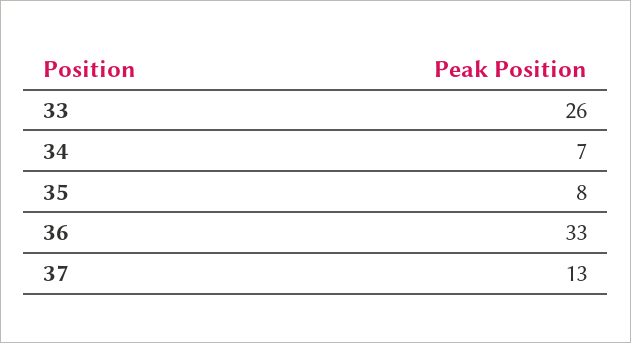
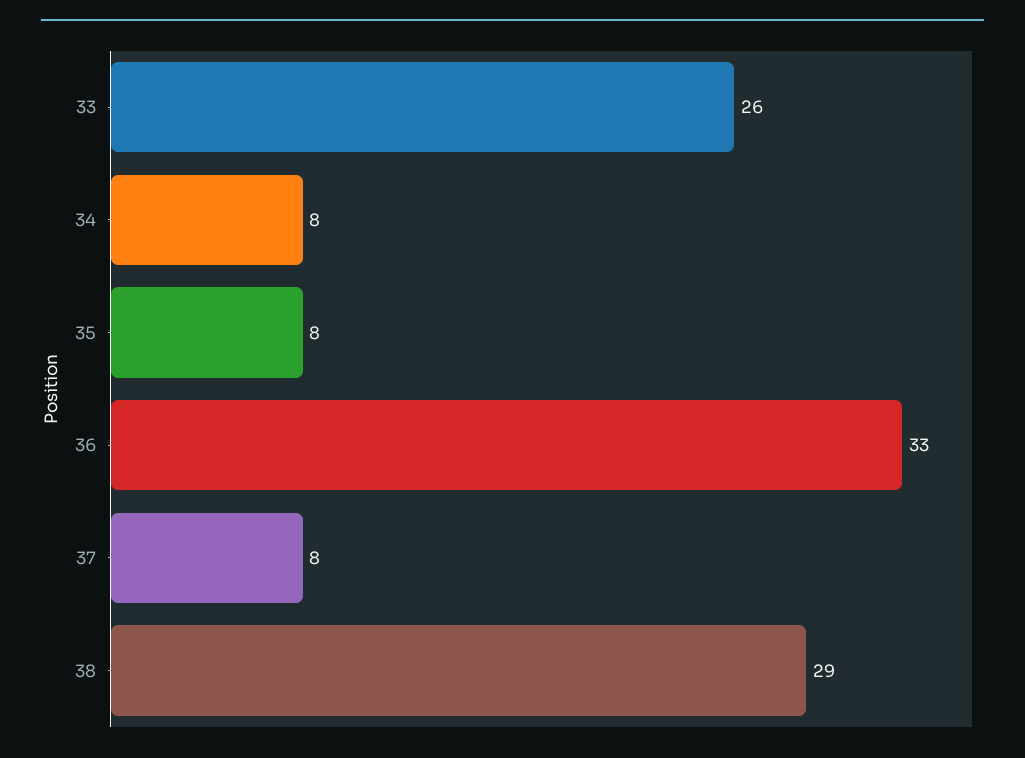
34: 7 -> 8
37: 13 -> 8
38: none -> 29

